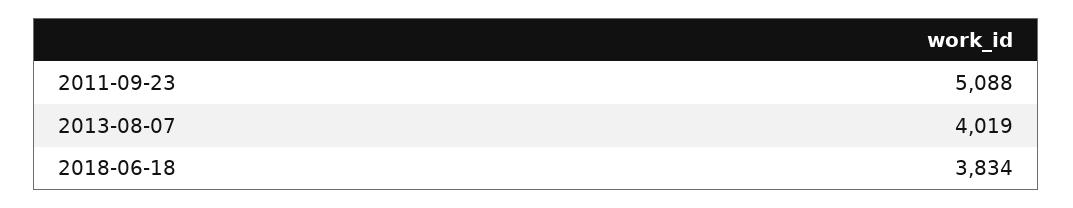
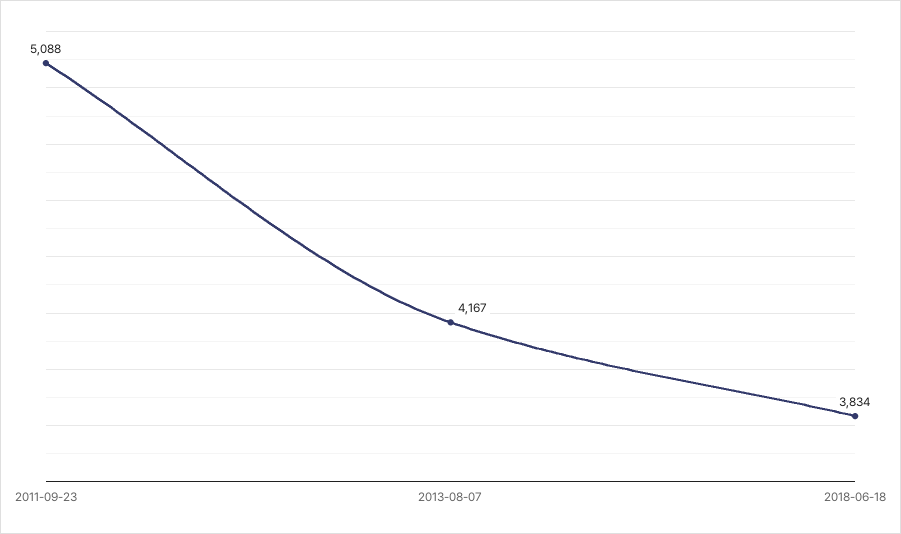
2013-08-07: 4019 -> 4167

